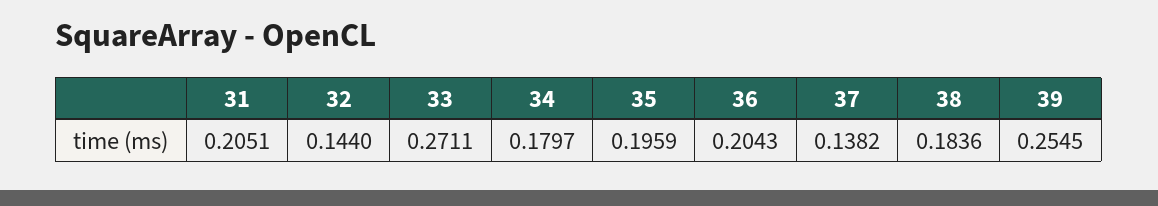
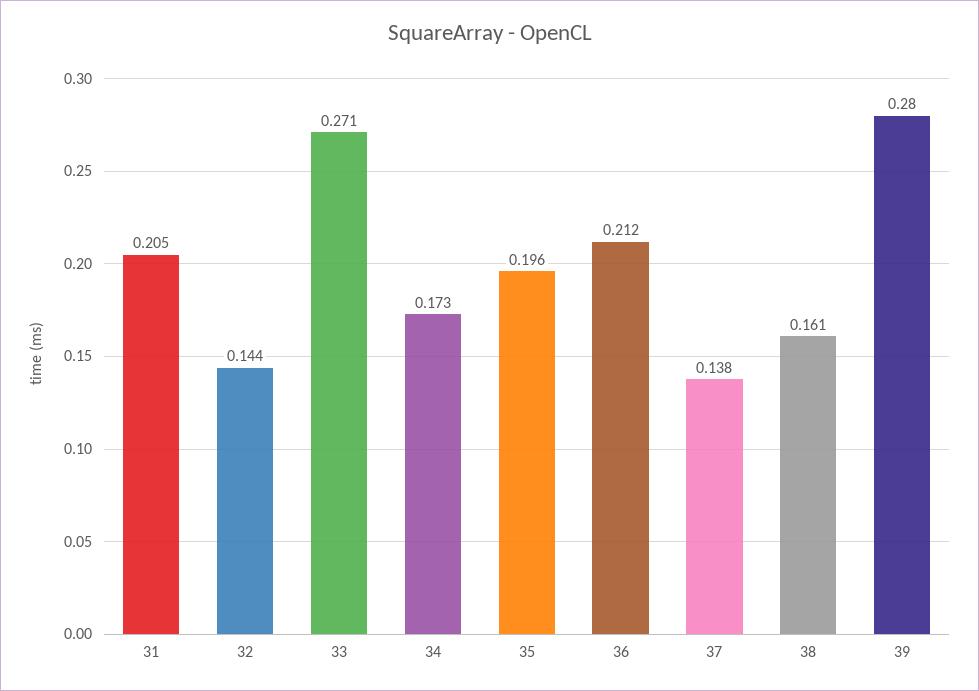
34: 0.1797 -> 0.173
36: 0.2043 -> 0.212
38: 0.1836 -> 0.161
39: 0.2545 -> 0.28

